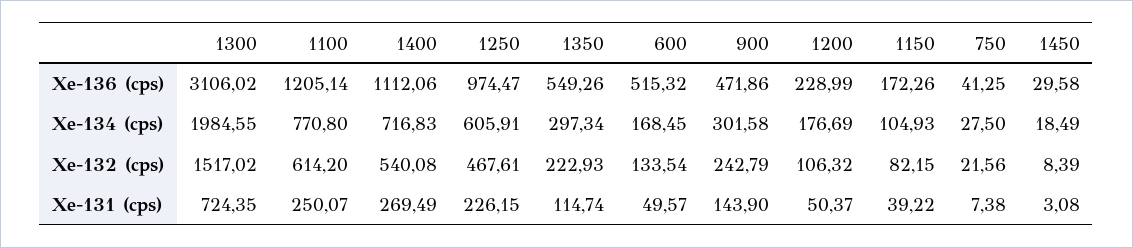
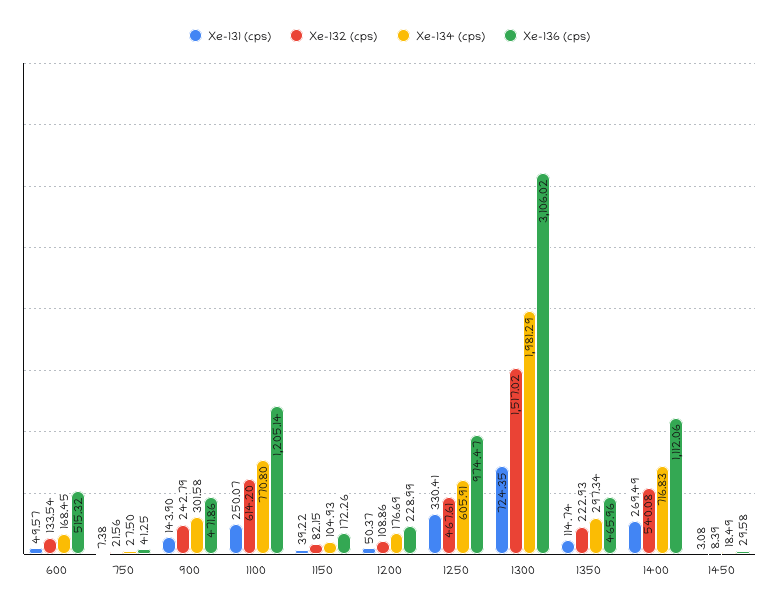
Xe-136 (cps), 1350: 549.26 -> 465.96
Xe-134 (cps), 1300: 1984.55 -> 1981.29
Xe-132 (cps), 1200: 106.32 -> 108.86
Xe-131 (cps), 1250: 226.15 -> 330.41

